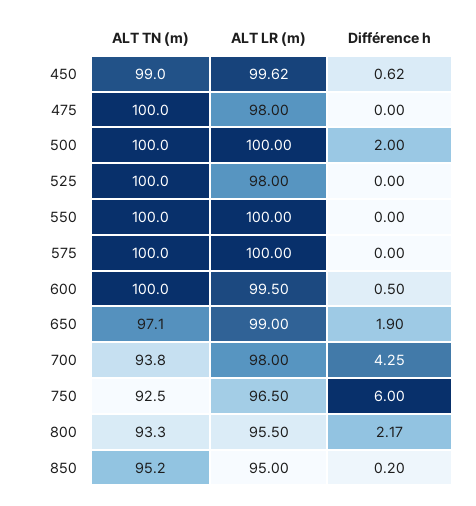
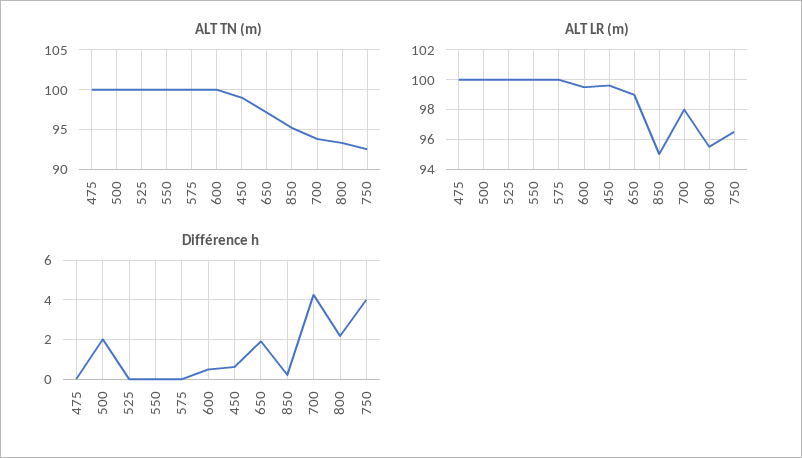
ALT LR (m), 475: 98 -> 100
ALT LR (m), 525: 98 -> 100
Différence h, 750: 6 -> 4

